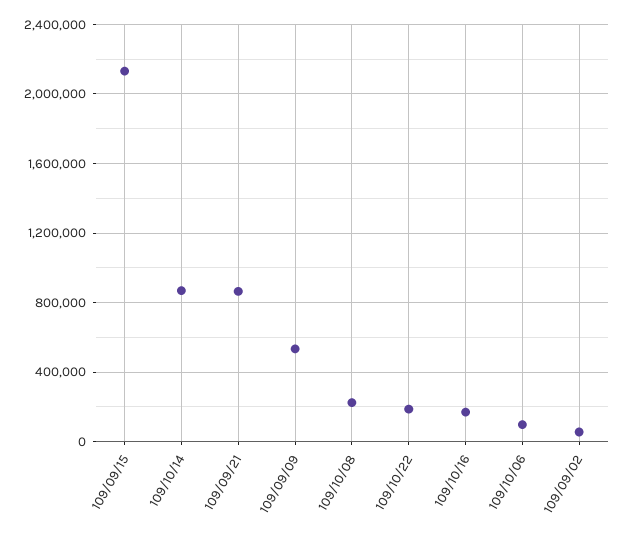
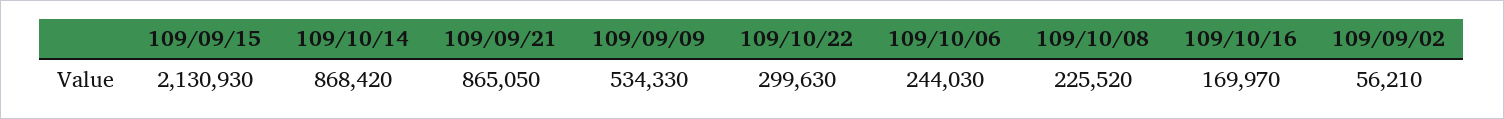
109/10/22: 200000 -> 299630
109/10/06: 100000 -> 244030

